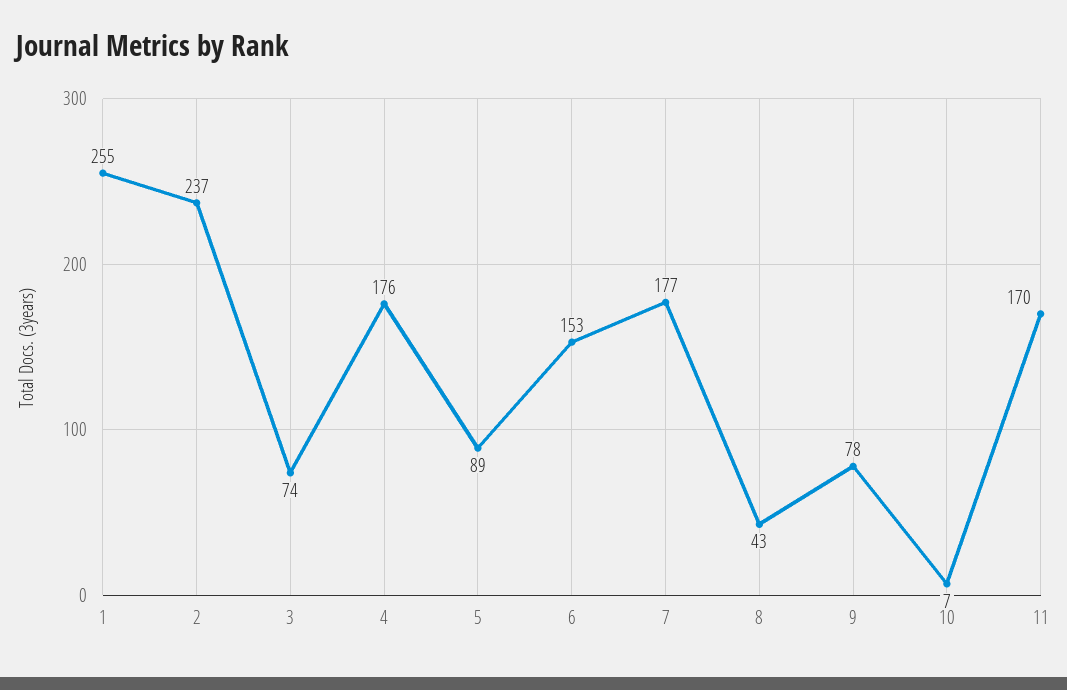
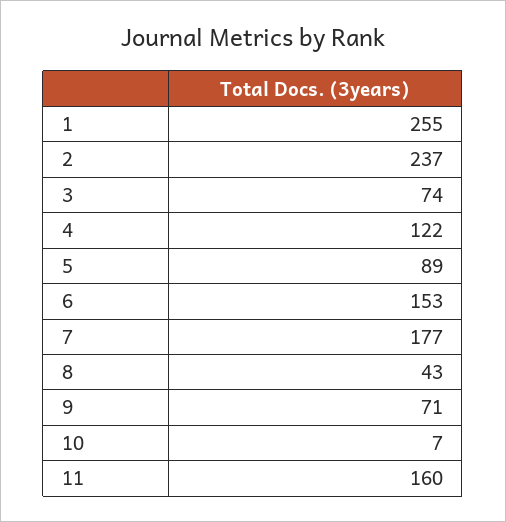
4: 176 -> 122
9: 78 -> 71
11: 170 -> 160

